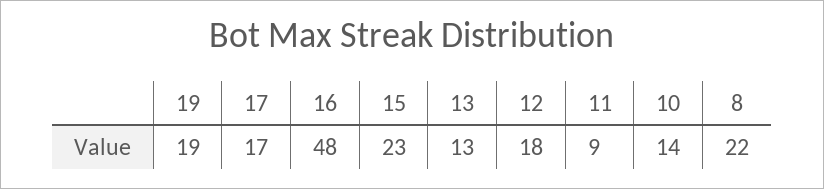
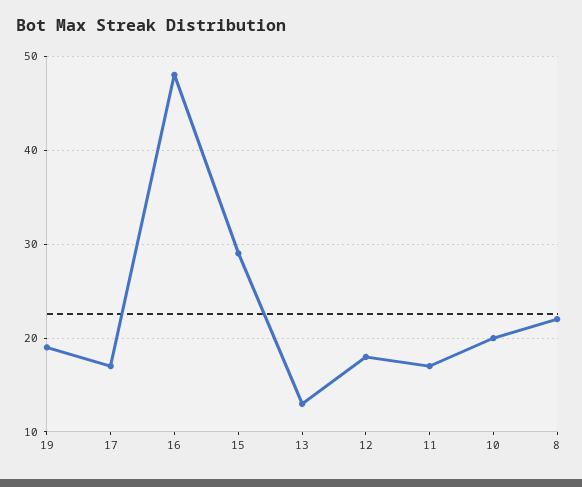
15: 23 -> 29
11: 9 -> 17
10: 14 -> 20

